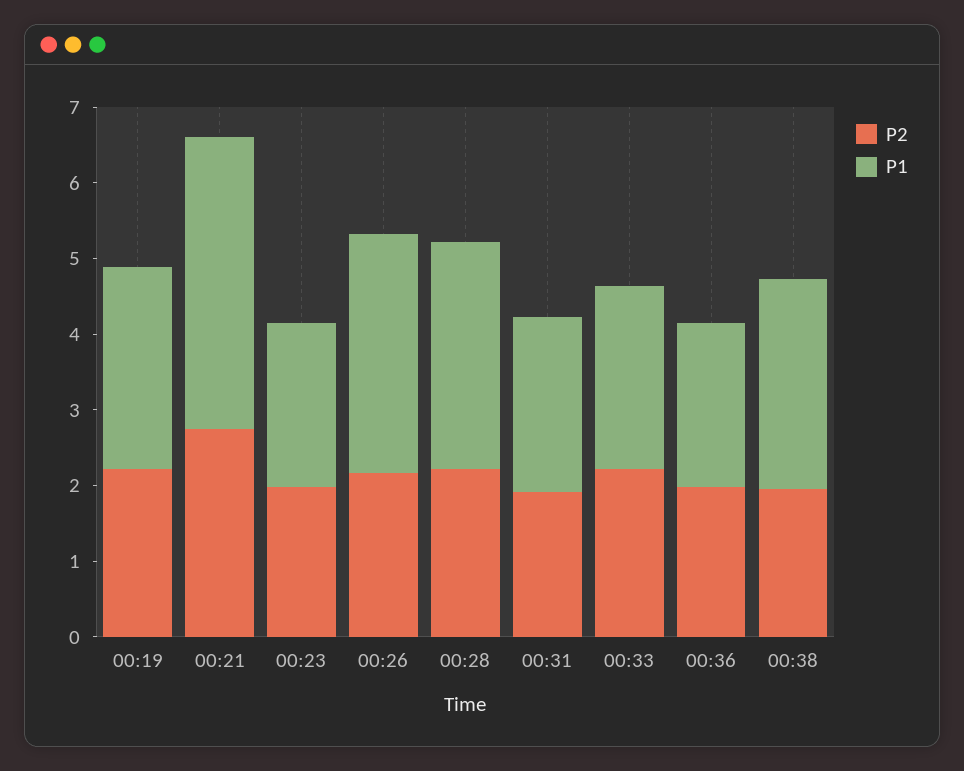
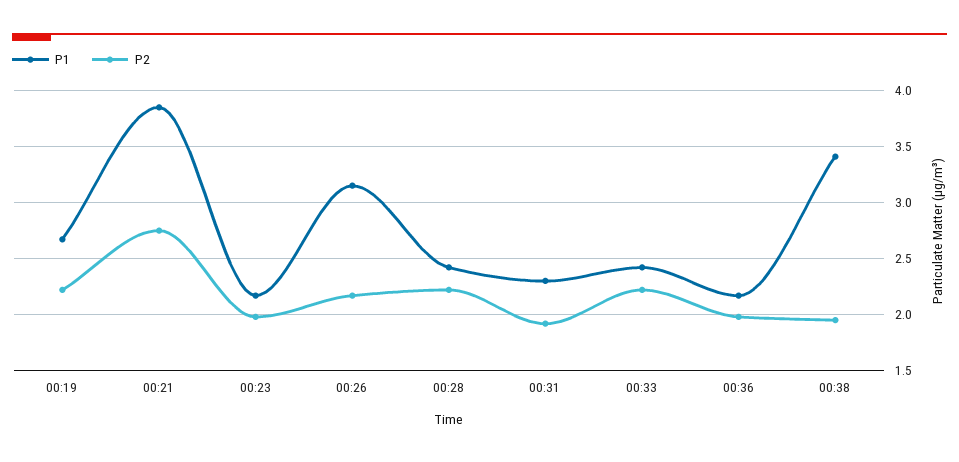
P1, 00:28: 3 -> 2.4
P1, 00:38: 2.8 -> 3.4

